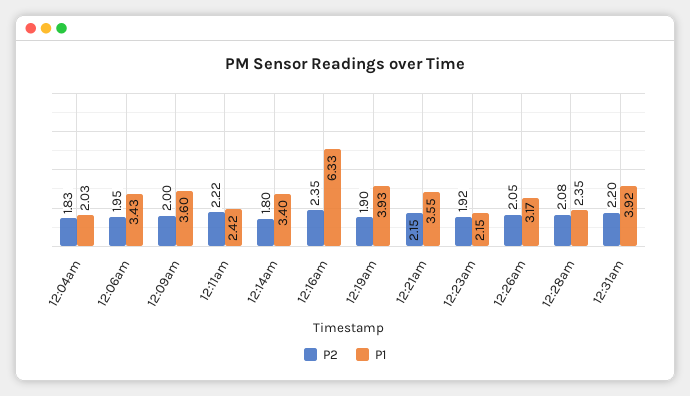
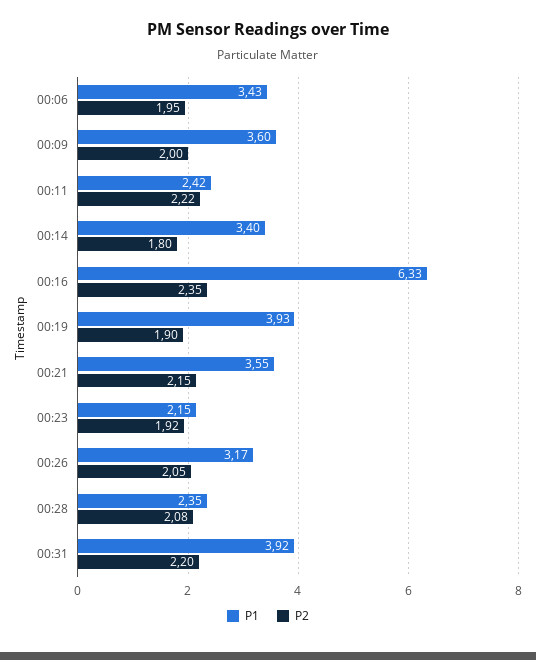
P2, 12:04am: 1.83 -> none
P1, 12:04am: 2.03 -> none

